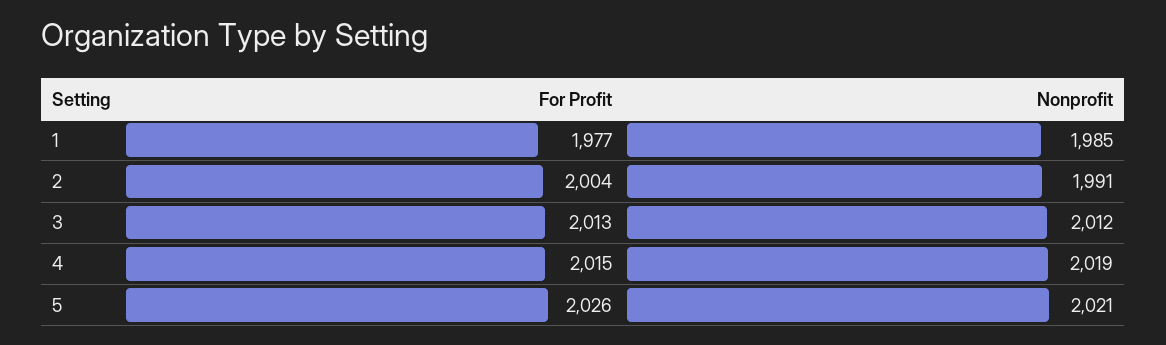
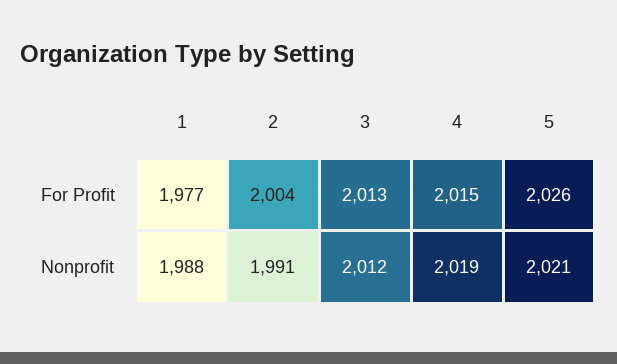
Nonprofit, 1: 1985 -> 1988

